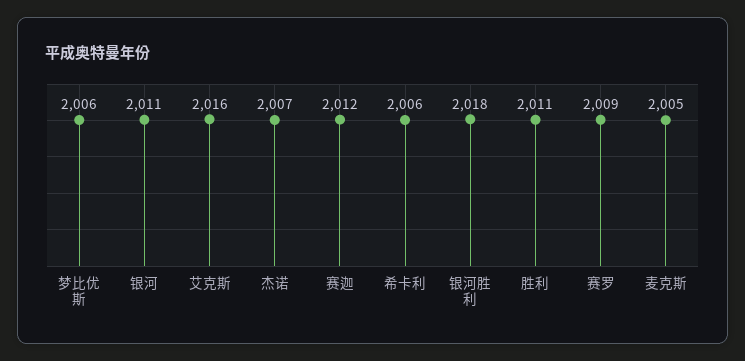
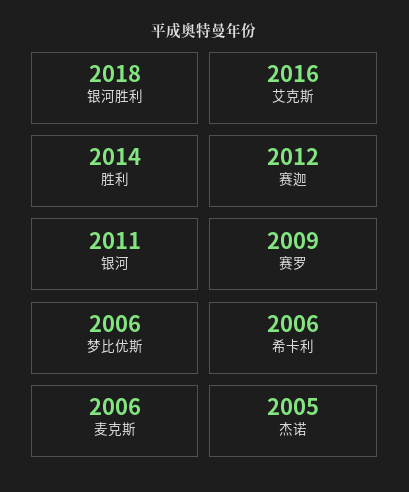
杰诺: 2007 -> 2005
胜利: 2011 -> 2014
麦克斯: 2005 -> 2006

